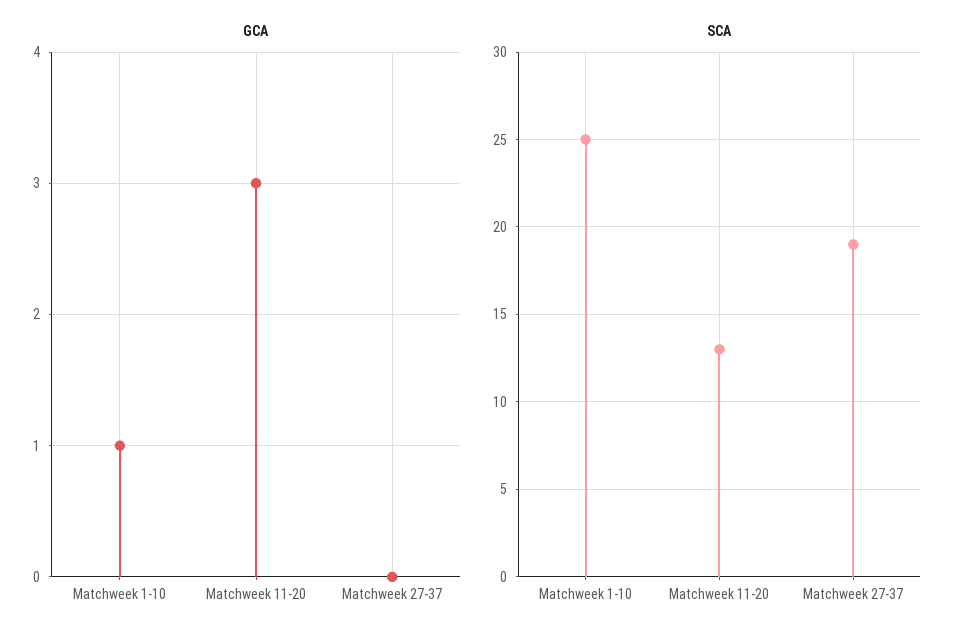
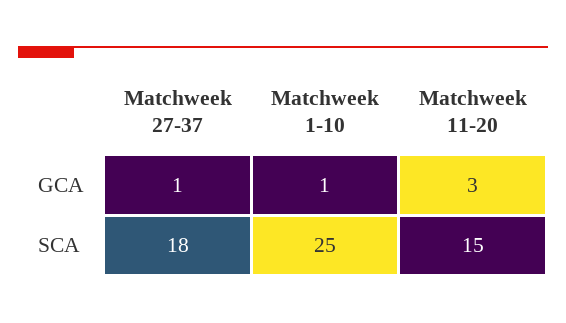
GCA, Matchweek 27-37: 0 -> 1
SCA, Matchweek 11-20: 13 -> 15
SCA, Matchweek 27-37: 19 -> 18

